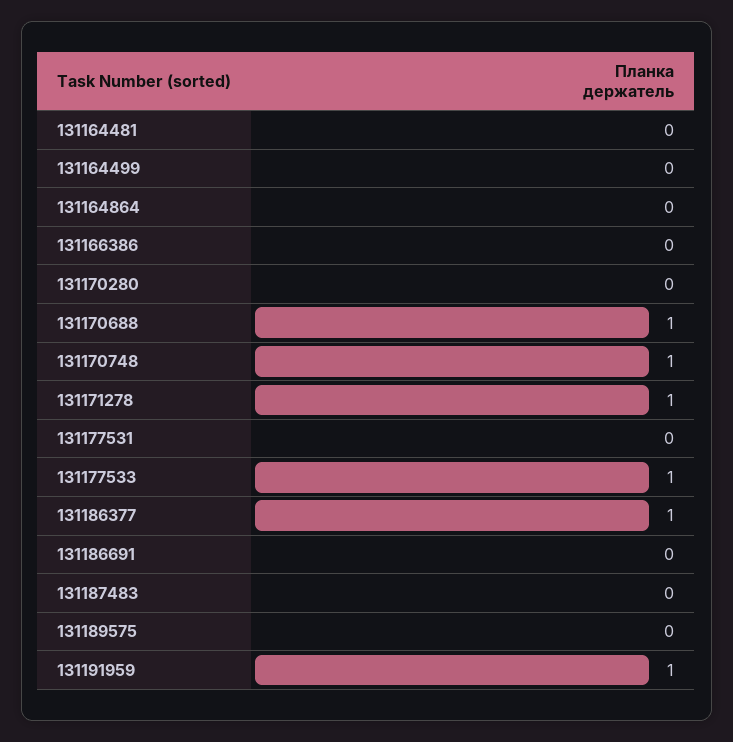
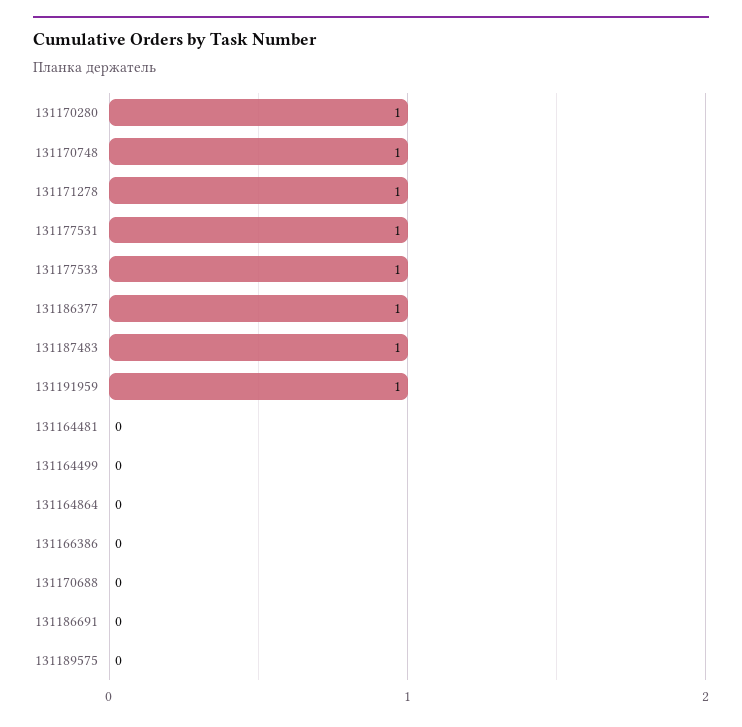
131170280: 0 -> 1
131170688: 1 -> 0
131177531: 0 -> 1
131187483: 0 -> 1

